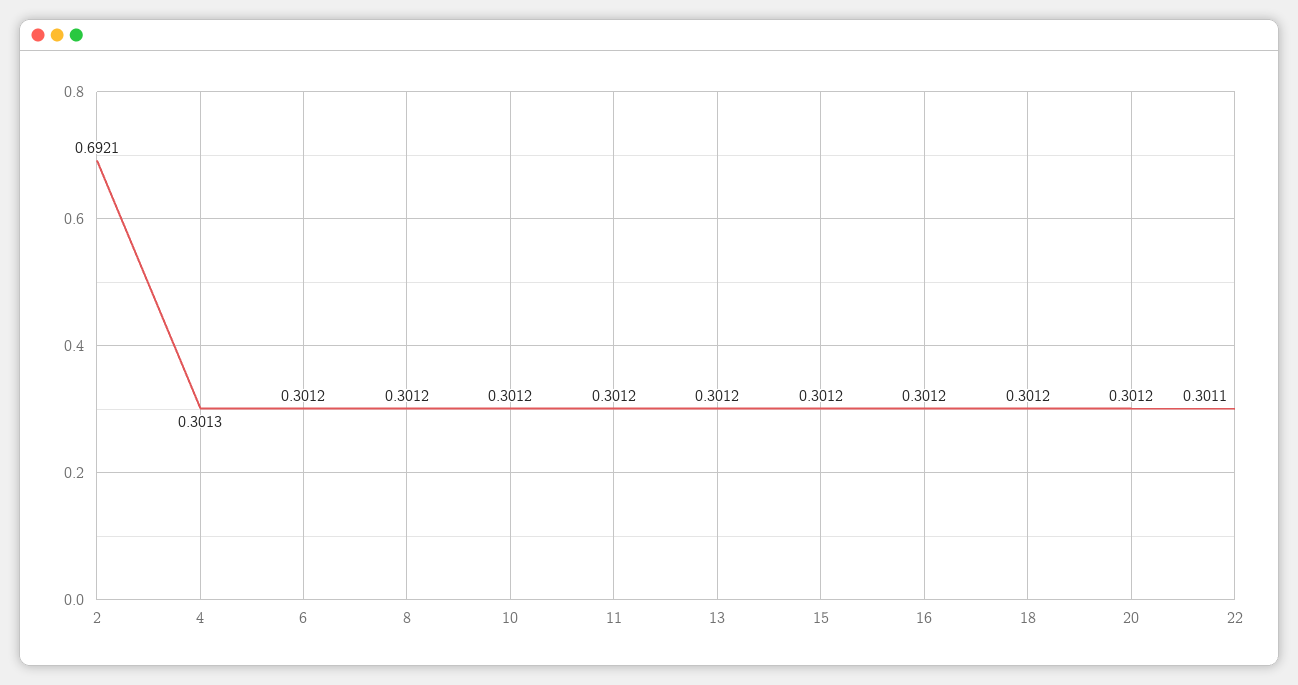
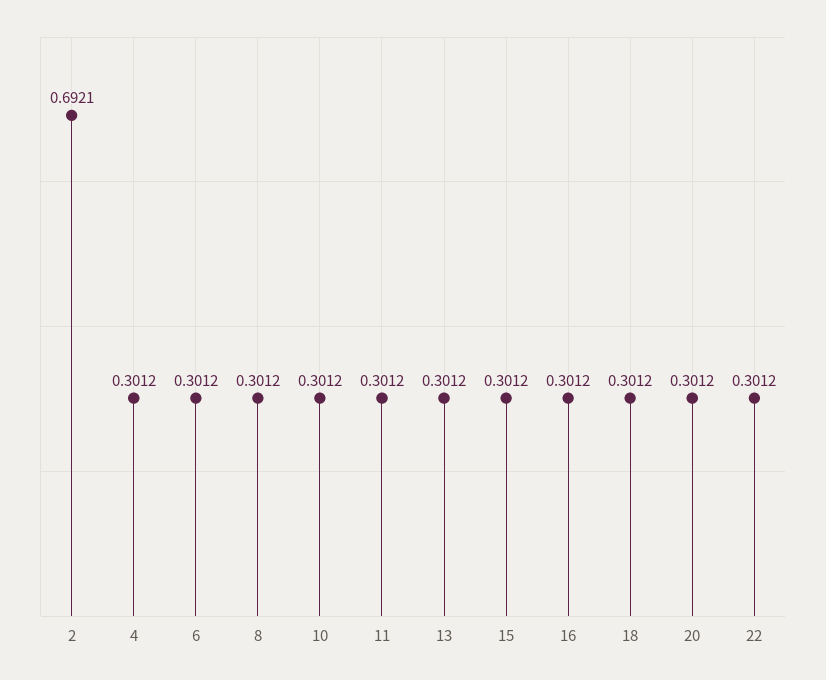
4: 0.3013 -> 0.3012
22: 0.3011 -> 0.3012

